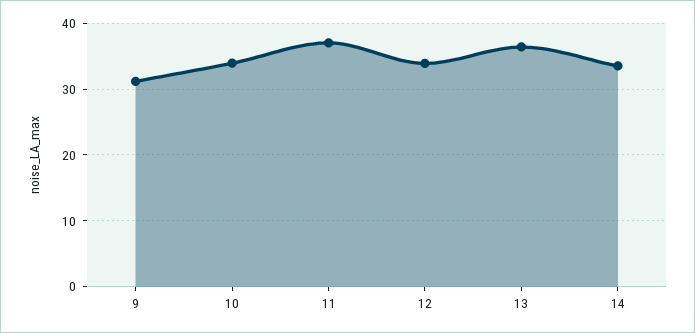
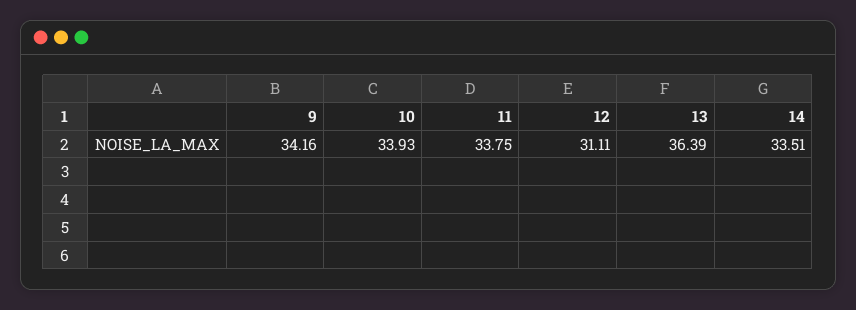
9: 31 -> 34.16
11: 37 -> 33.75
12: 34 -> 31.11

